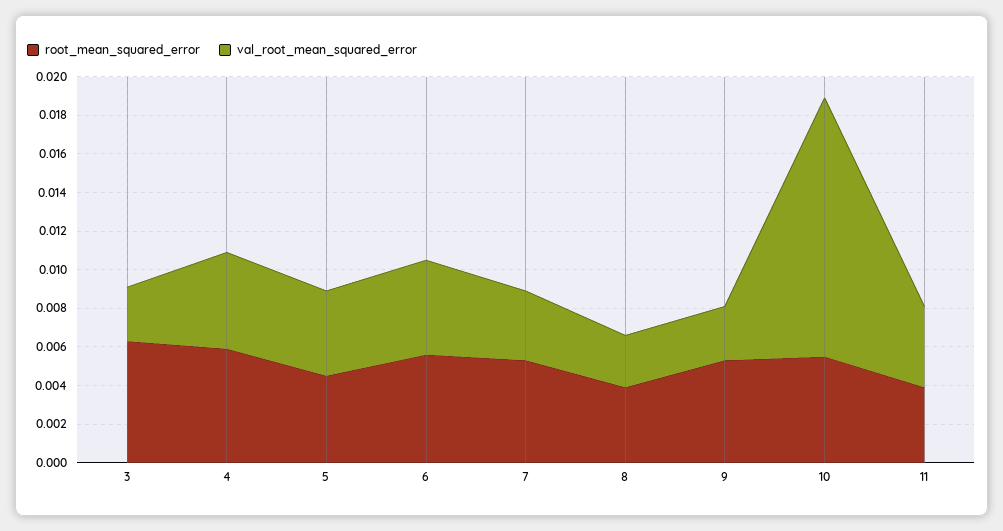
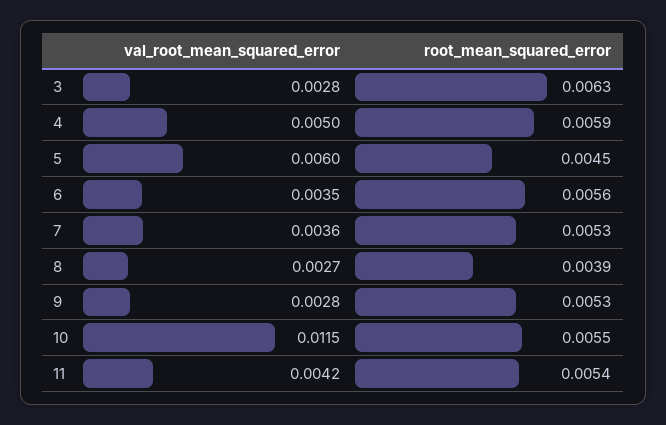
val_root_mean_squared_error, 5: 0.0045 -> 0.006
val_root_mean_squared_error, 6: 0.005 -> 0.0035
val_root_mean_squared_error, 10: 0.0135 -> 0.0115
root_mean_squared_error, 11: 0.004 -> 0.0054

